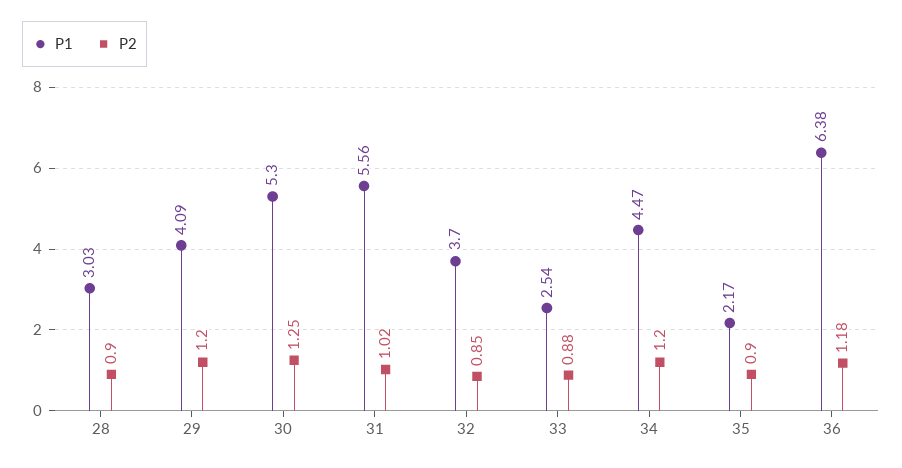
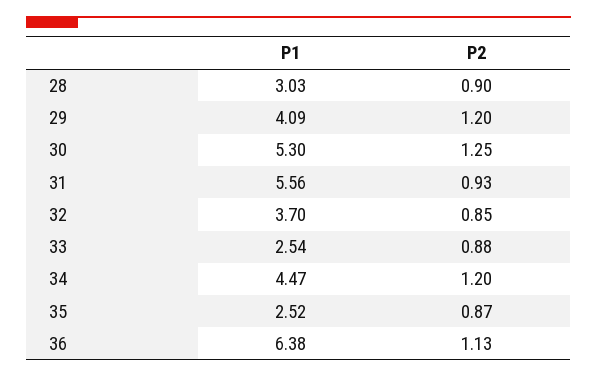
P2, 31: 1.02 -> 0.93
P1, 35: 2.17 -> 2.52
P2, 35: 0.9 -> 0.87
P2, 36: 1.18 -> 1.13

